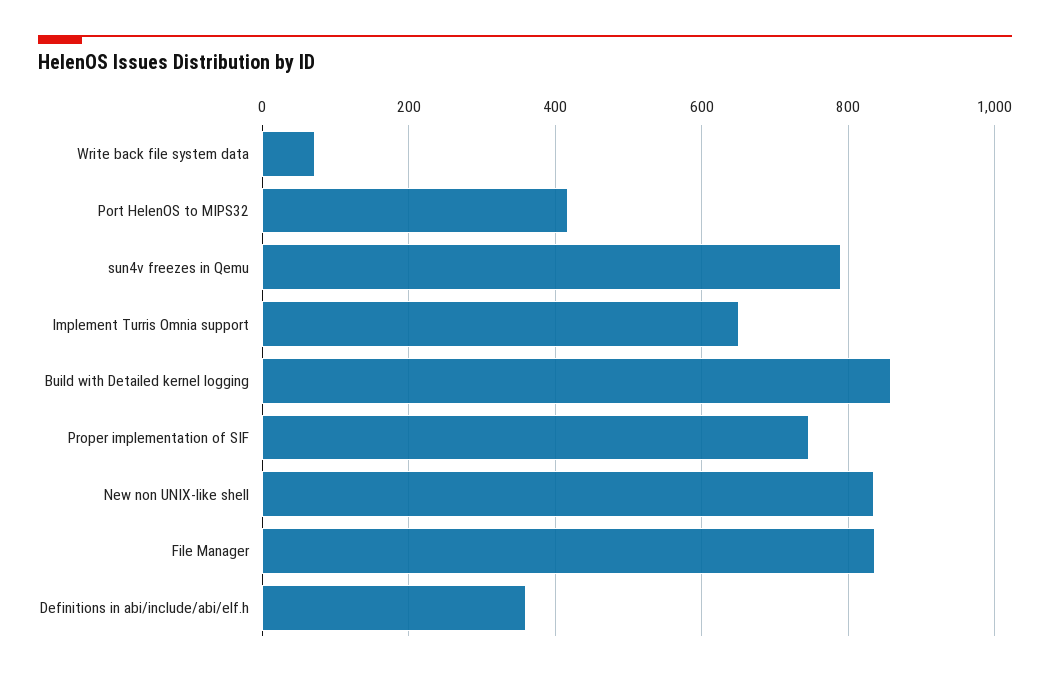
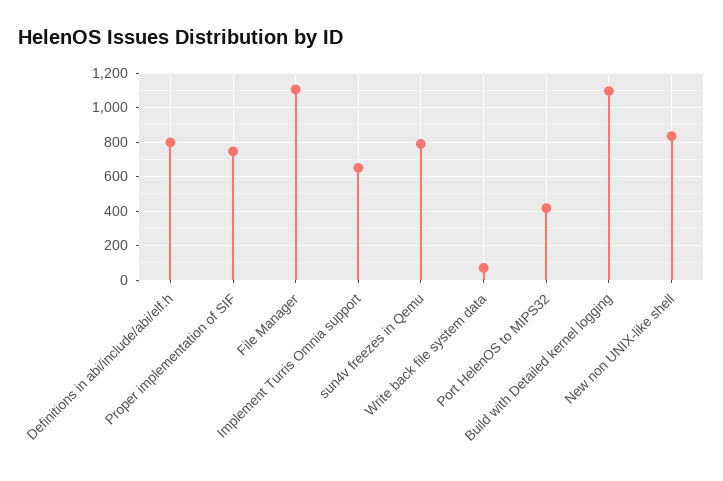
Build with Detailed kernel logging: 860 -> 1100
File Manager: 840 -> 1100
Definitions in abi/include/abi/elf.h: 360 -> 800

